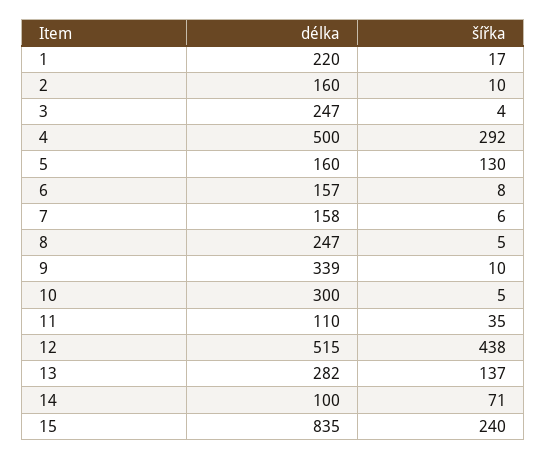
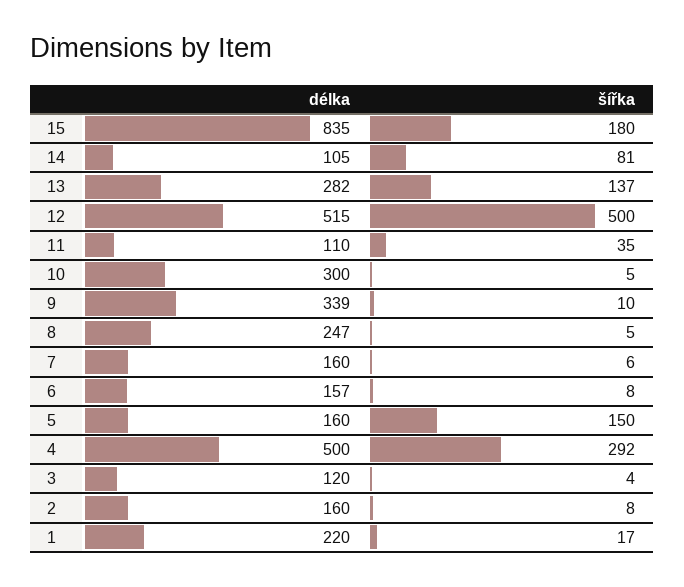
šířka, 2: 10 -> 8
délka, 3: 247 -> 120
šířka, 5: 130 -> 150
délka, 7: 158 -> 160
šířka, 12: 438 -> 500
délka, 14: 100 -> 105
šířka, 14: 71 -> 81
šířka, 15: 240 -> 180

